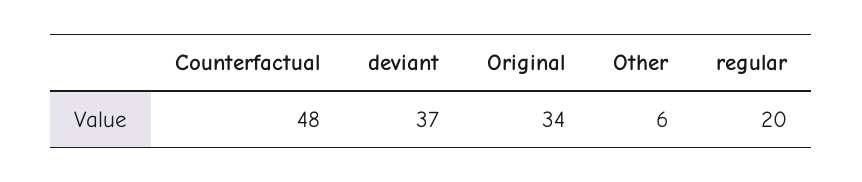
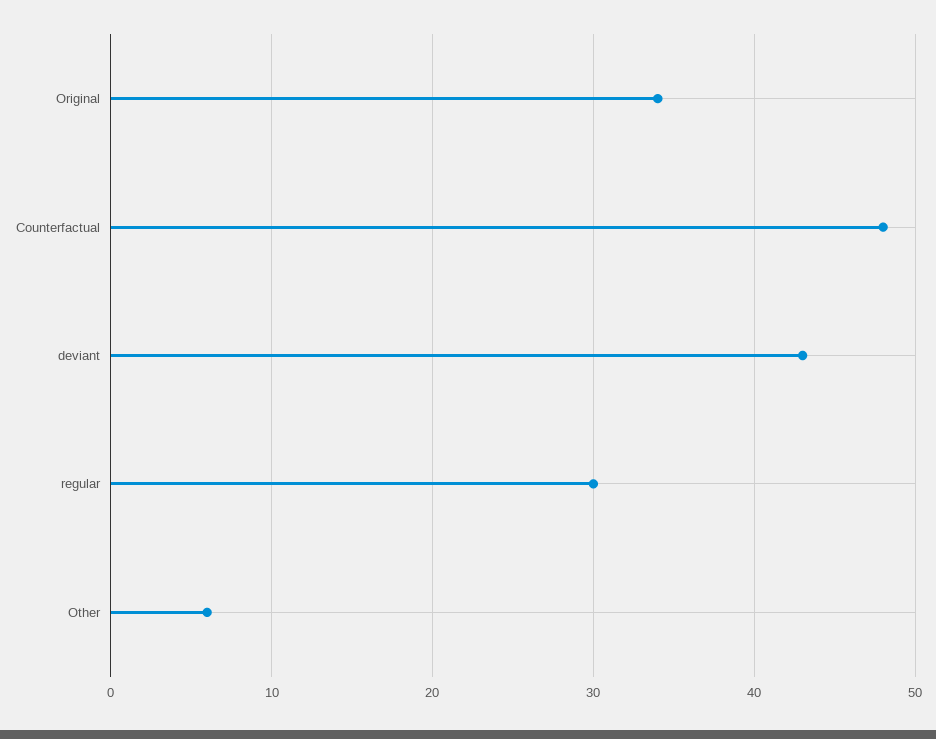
deviant: 37 -> 43
regular: 20 -> 30

